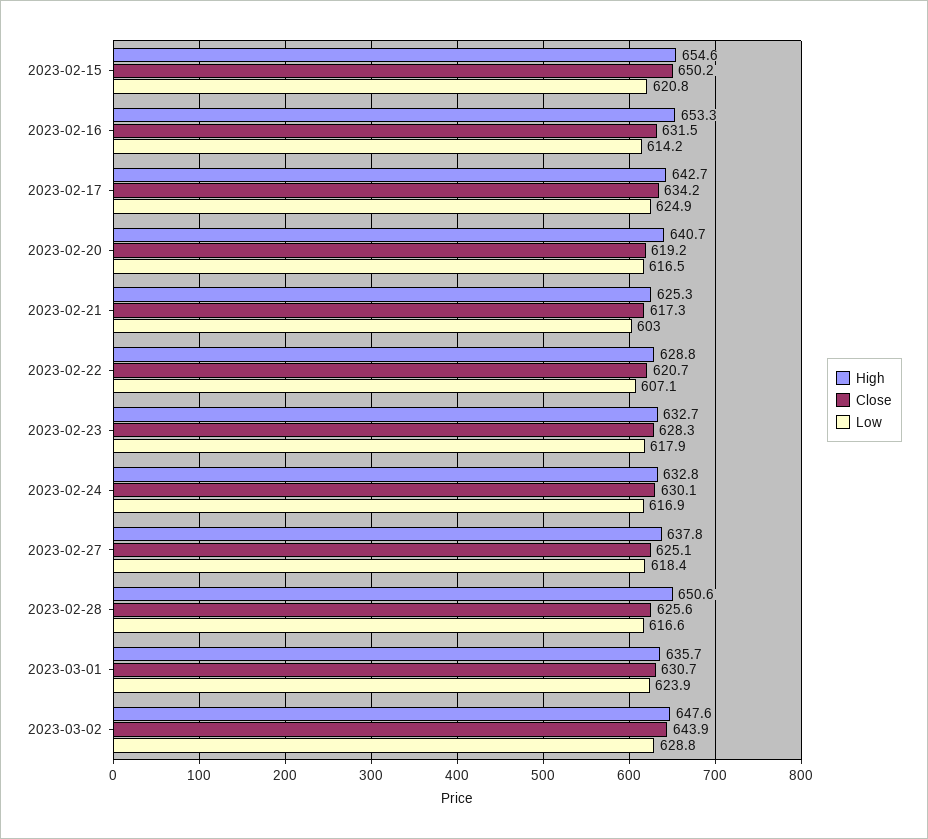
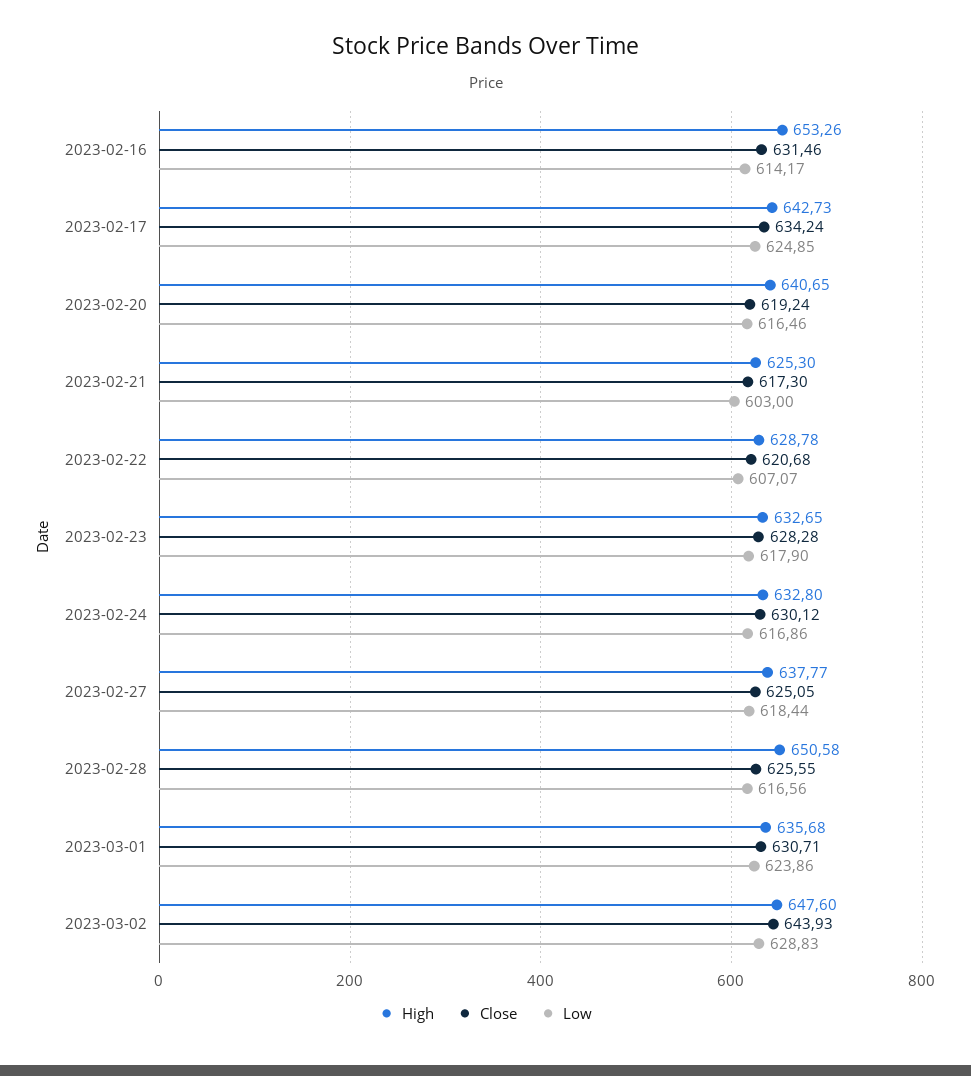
High, 2023-02-15: 654.6 -> none
Close, 2023-02-15: 650.2 -> none
Low, 2023-02-15: 620.8 -> none

